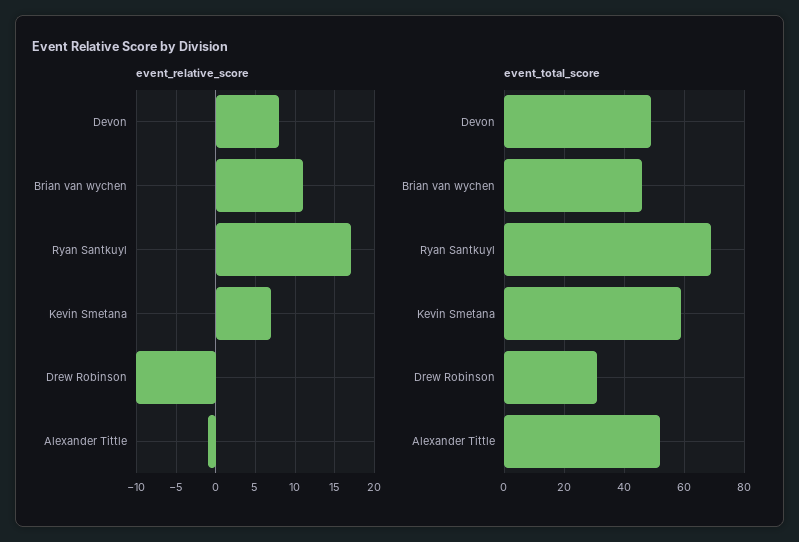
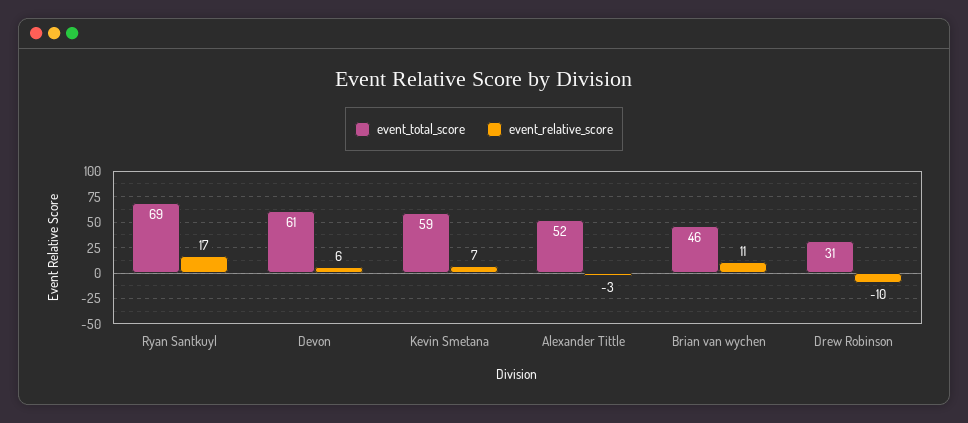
event_relative_score, Devon: 8 -> 6
event_relative_score, Alexander Tittle: -1 -> -3
event_total_score, Devon: 50 -> 61

